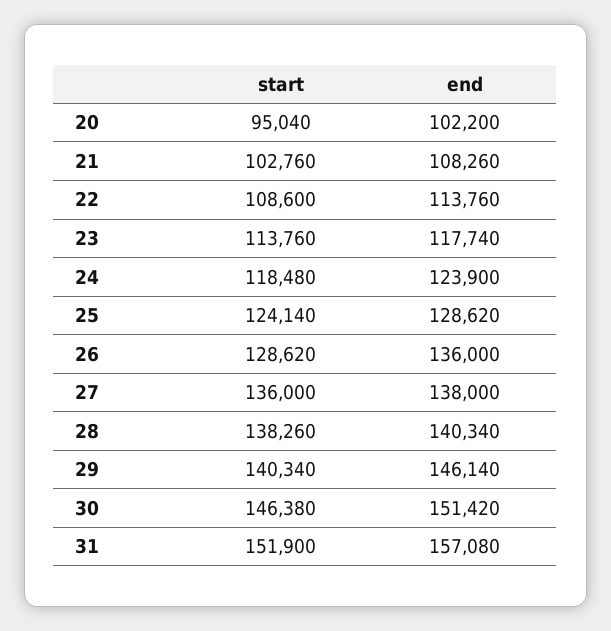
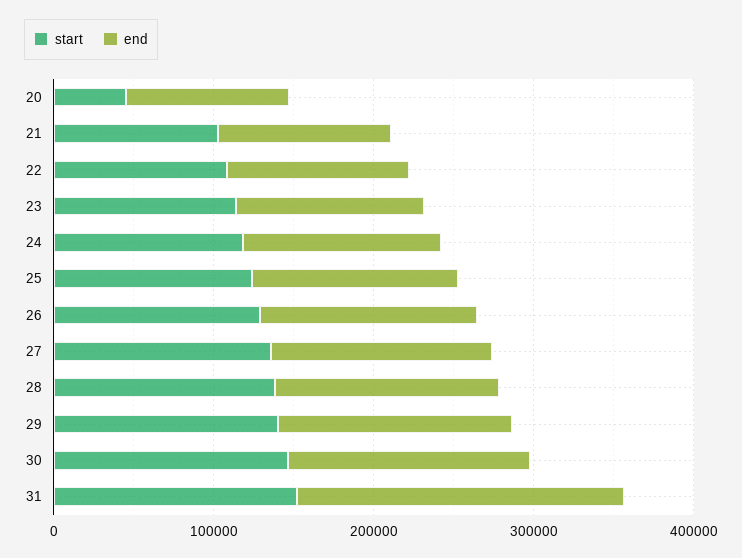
start, 20: 95040 -> 40000
end, 31: 157080 -> 200000

